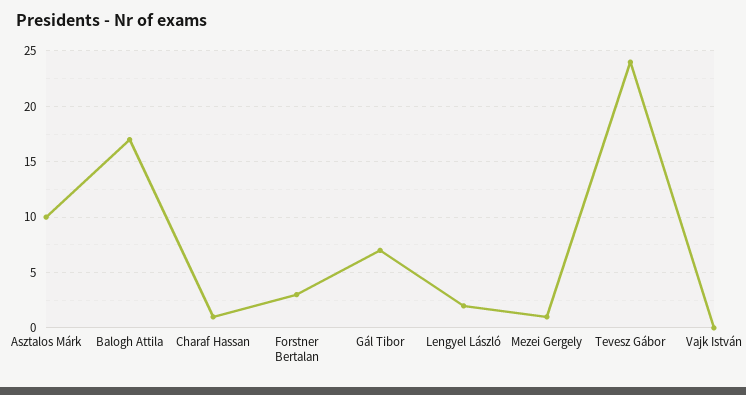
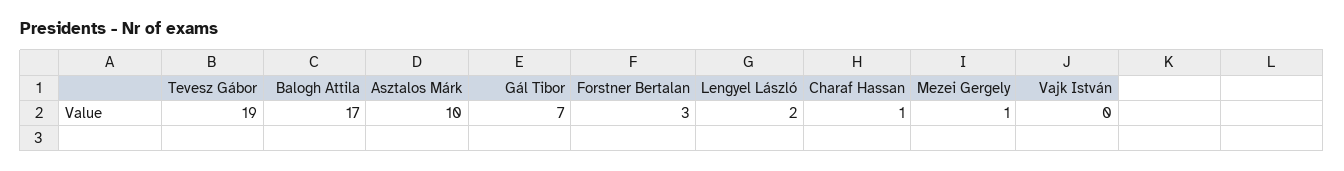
Tevesz Gábor: 24 -> 19

